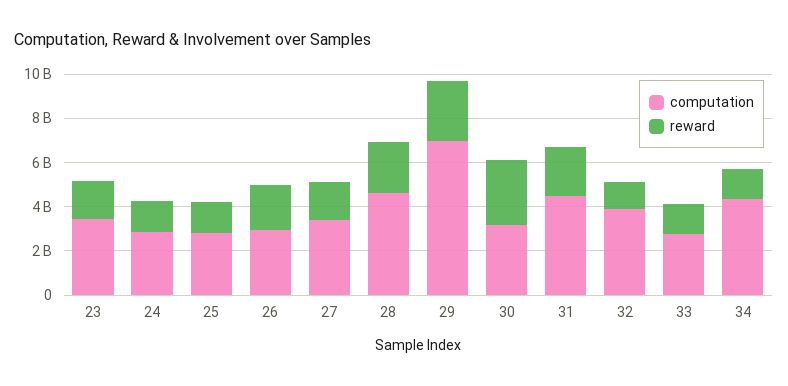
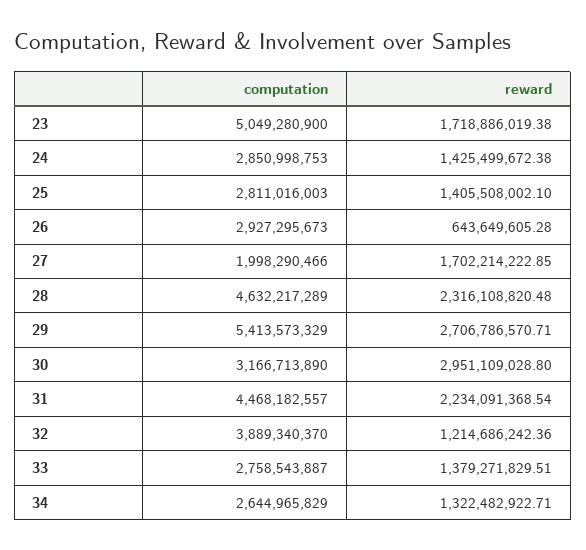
computation, 23: 3500000000 -> 5049280900
reward, 26: 2000000000 -> 643649605.28
computation, 27: 3500000000 -> 1998290466
computation, 29: 7000000000 -> 5413573329
computation, 34: 4500000000 -> 2644965829

